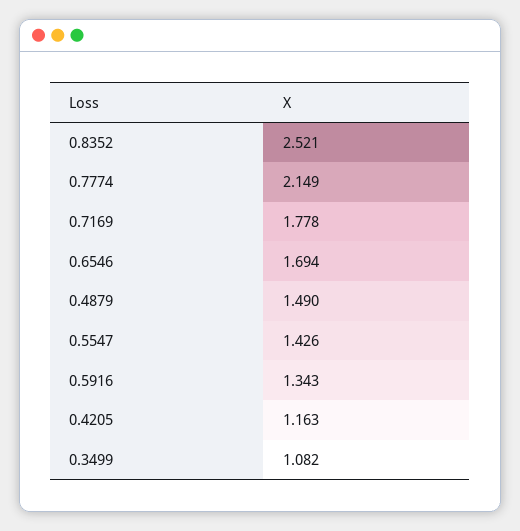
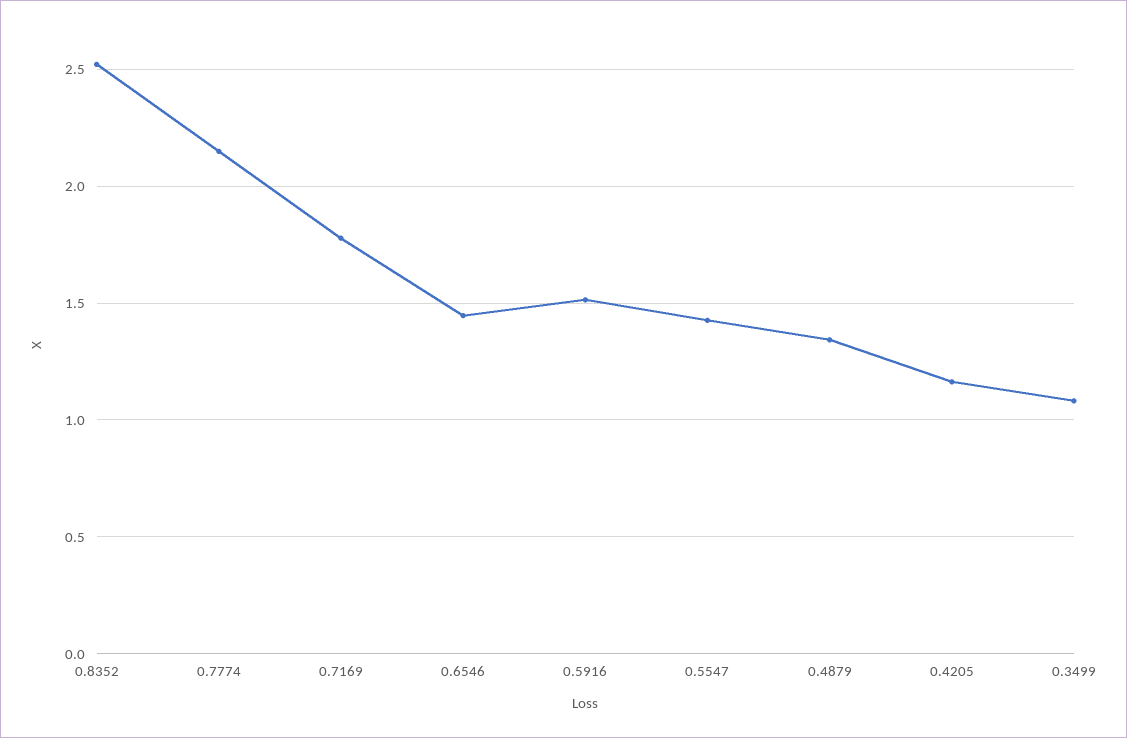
0.6546: 1.694 -> 1.45
0.4879: 1.49 -> 1.35
0.5916: 1.343 -> 1.5

